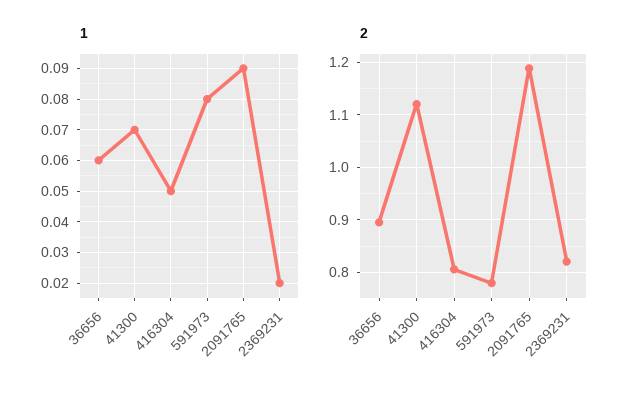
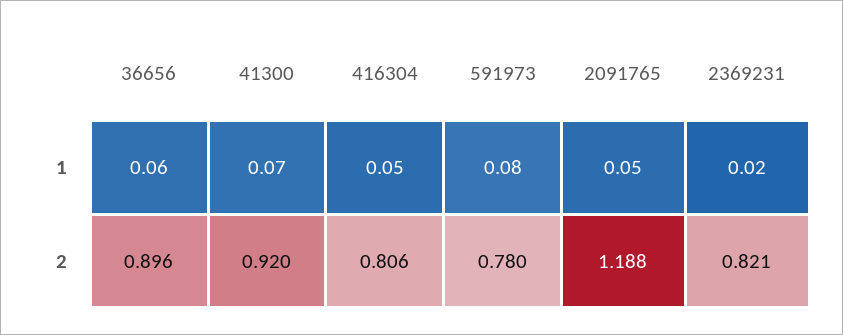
1, 2091765: 0.09 -> 0.05
2, 41300: 1.12 -> 0.92

